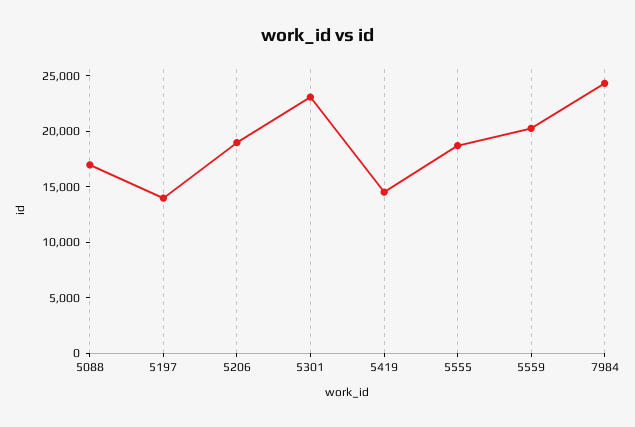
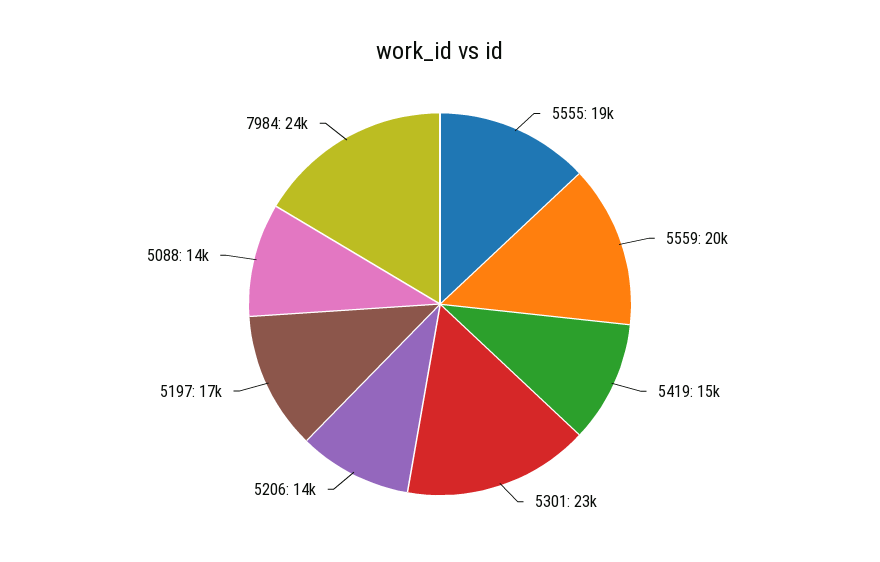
5088: 17000 -> 14000
5197: 14000 -> 17000
5206: 19000 -> 14000

